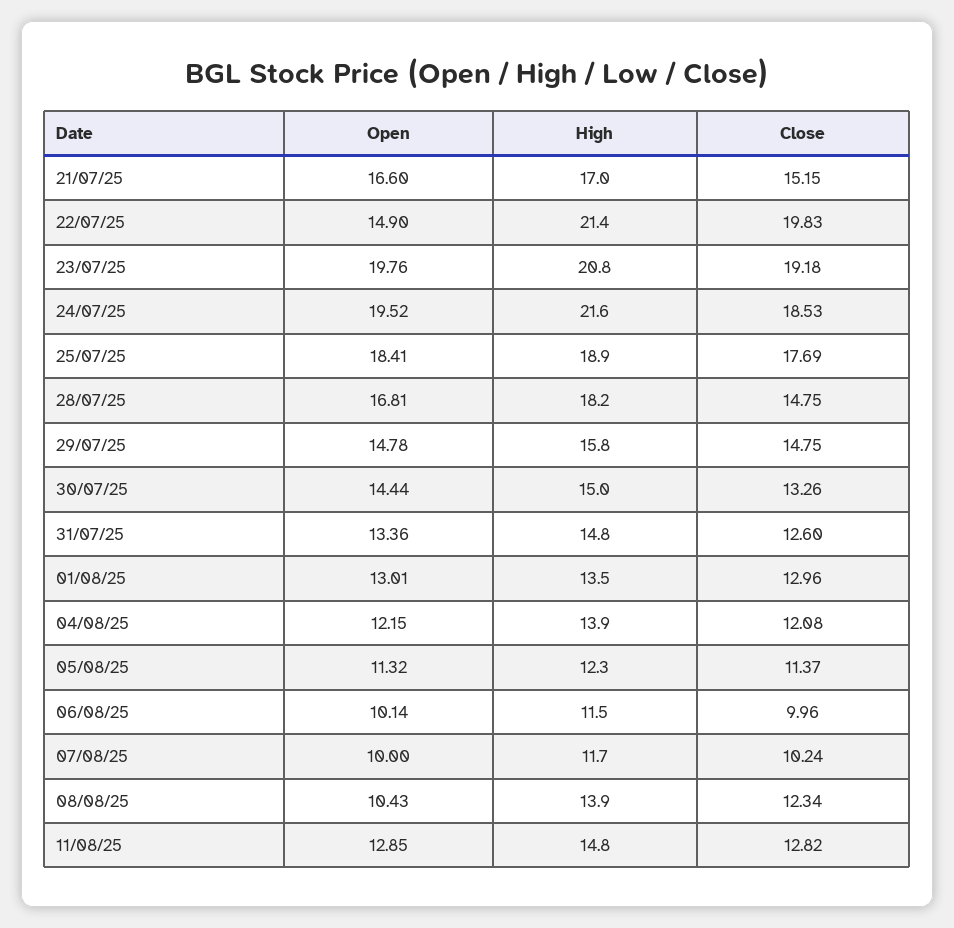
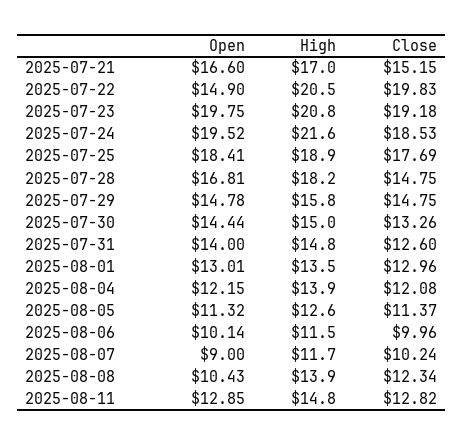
High, 22/07/25: 21.4 -> 20.5
Open, 23/07/25: 19.76 -> 19.75
Open, 31/07/25: 13.36 -> 14
High, 05/08/25: 12.3 -> 12.6
Open, 07/08/25: 10 -> 9

